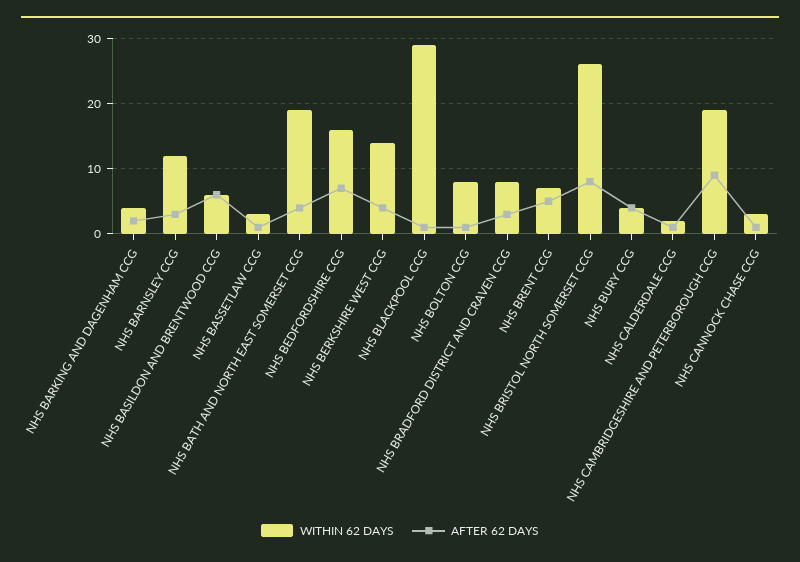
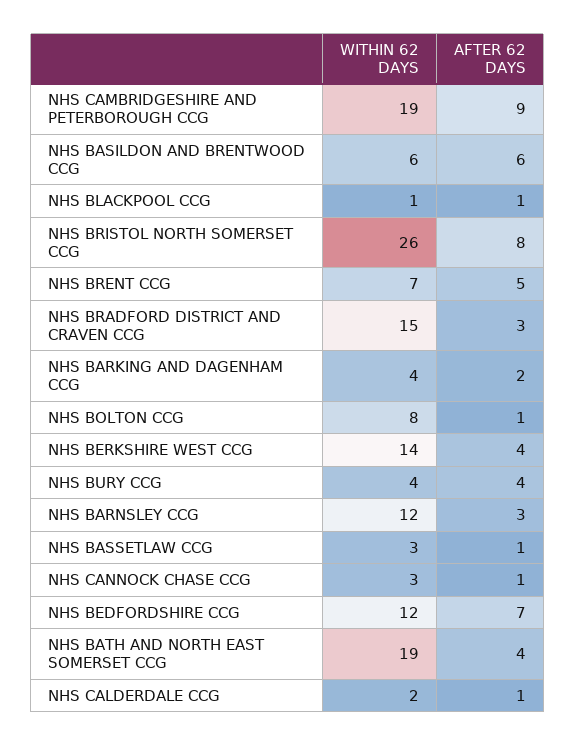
WITHIN 62 DAYS, NHS BEDFORDSHIRE CCG: 16 -> 12
WITHIN 62 DAYS, NHS BLACKPOOL CCG: 29 -> 1
WITHIN 62 DAYS, NHS BRADFORD DISTRICT AND CRAVEN CCG: 8 -> 15

